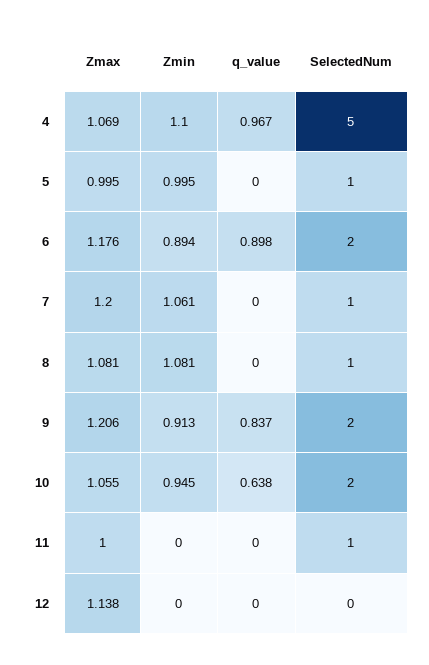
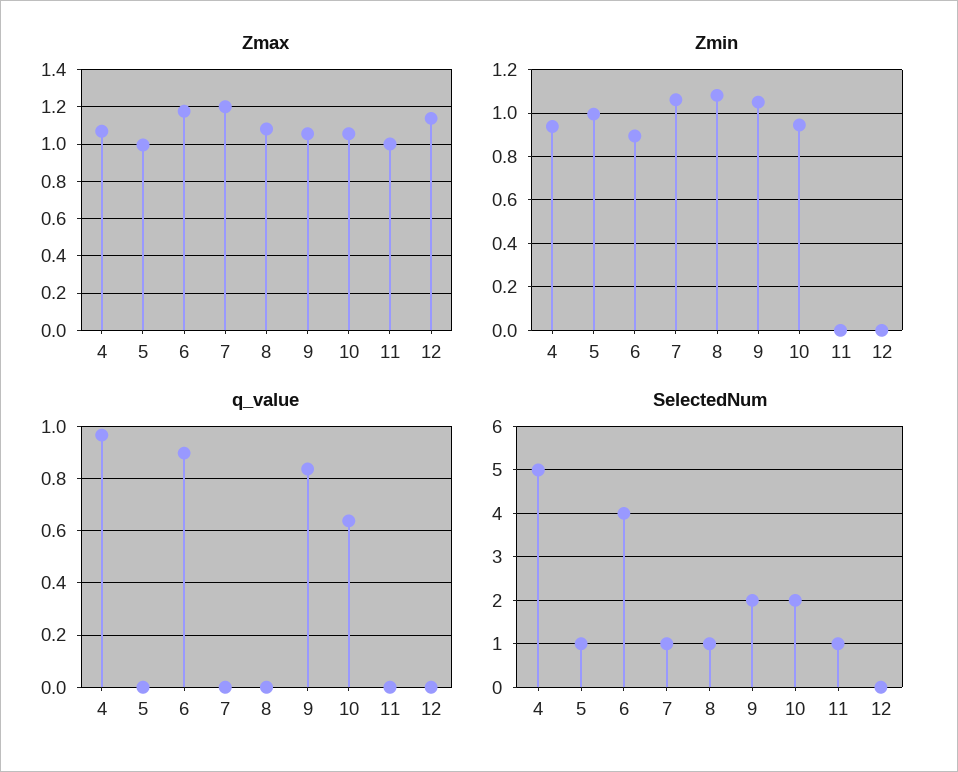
Zmin, 4: 1.1 -> 0.95
SelectedNum, 6: 2 -> 4
Zmax, 9: 1.206 -> 1.05
Zmin, 9: 0.913 -> 1.05

